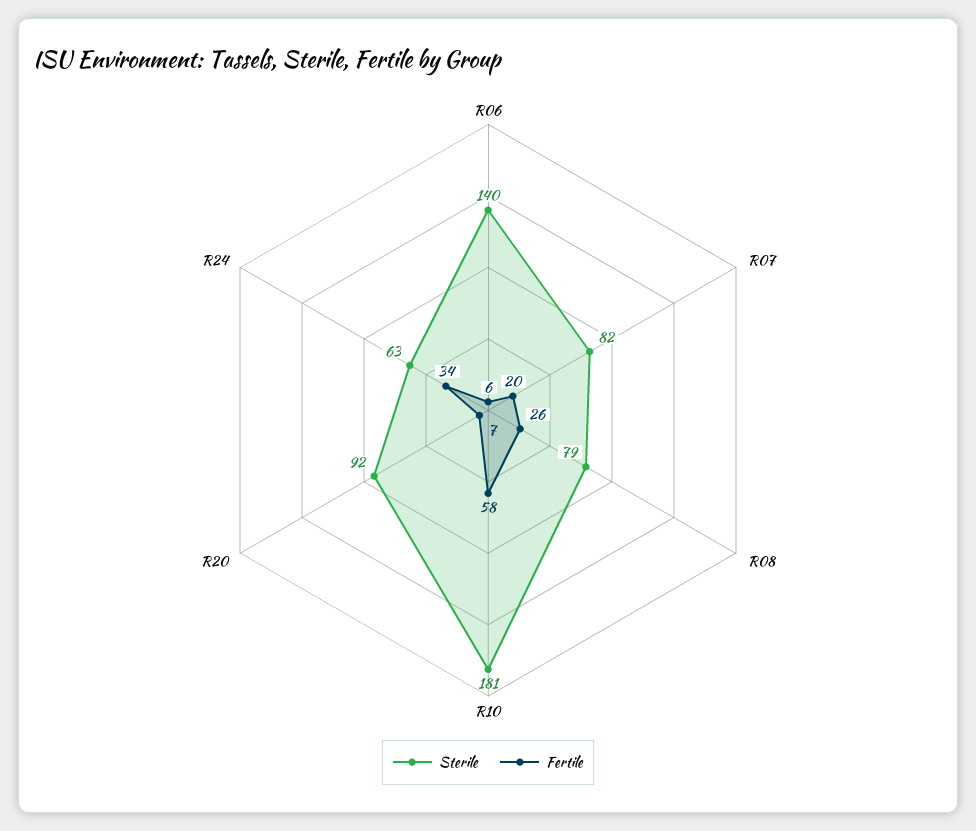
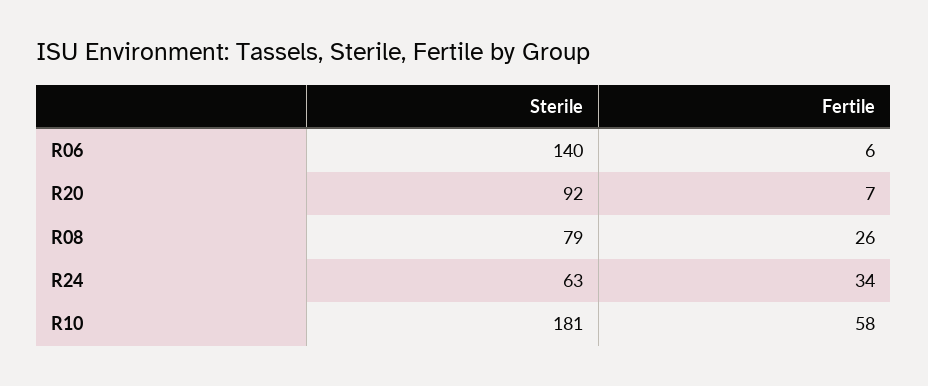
Sterile, R07: 82 -> none
Fertile, R07: 20 -> none

